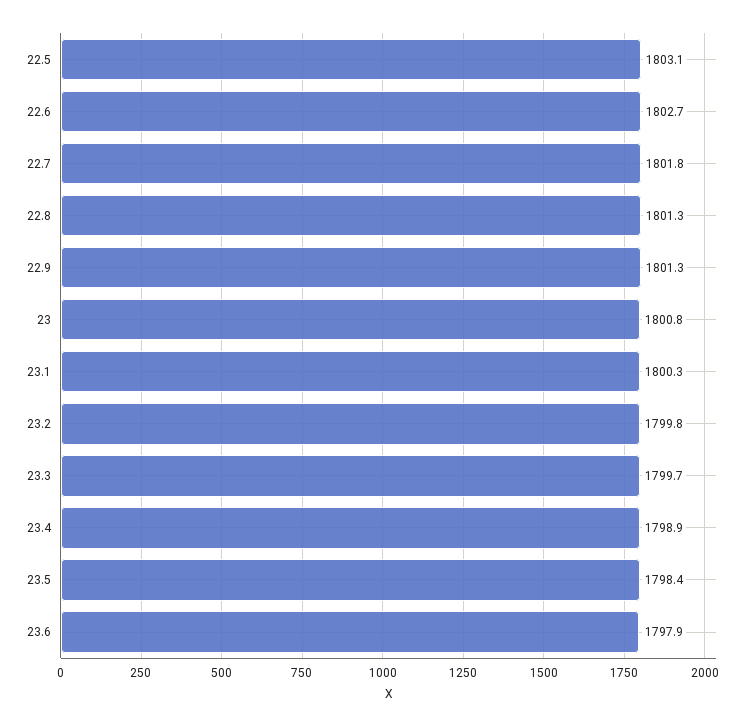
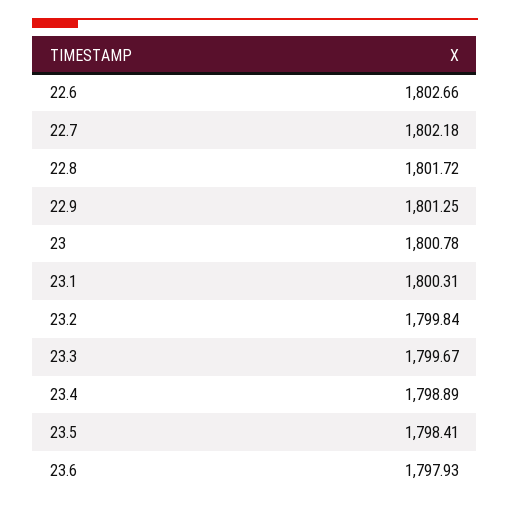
22.5: 1803.1 -> none
22.7: 1801.8 -> 1802.18
22.8: 1801.3 -> 1801.72

